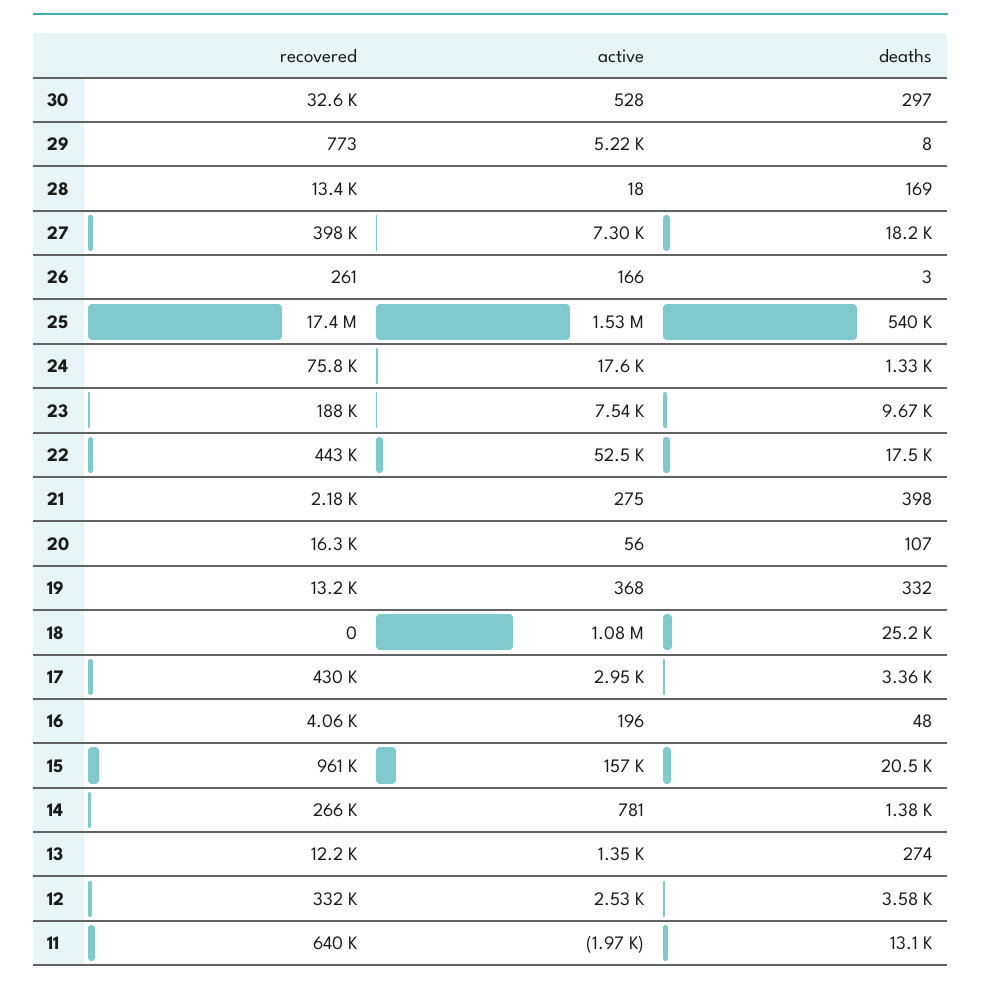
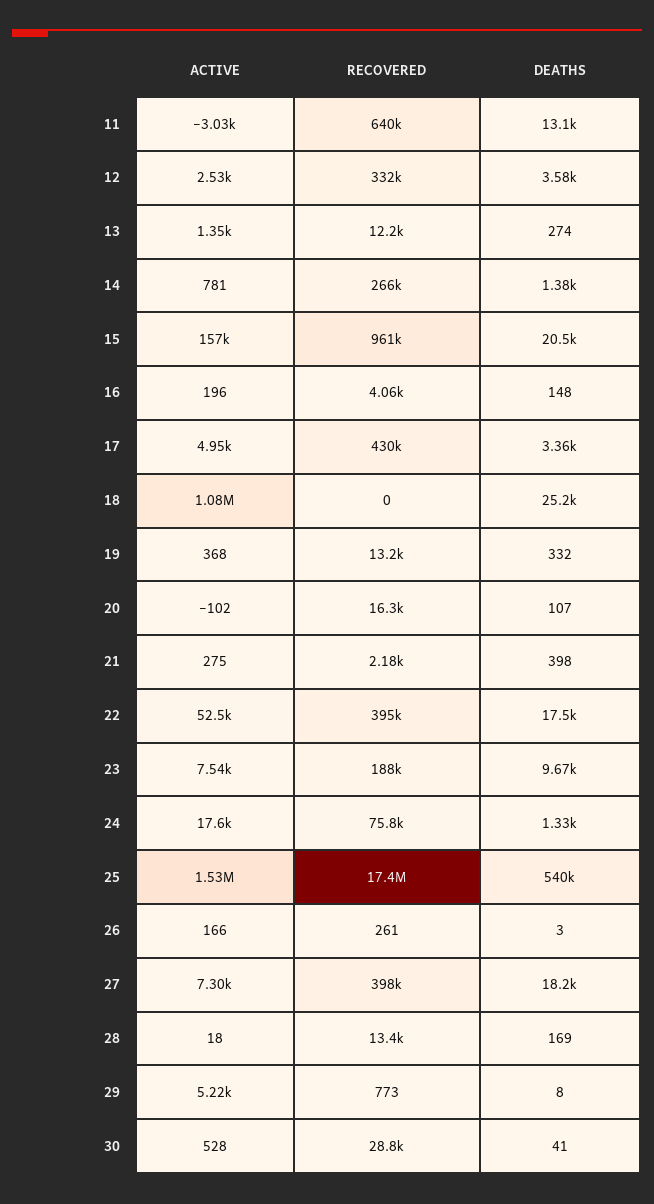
recovered, 30: 32600 -> 28800
deaths, 30: 297 -> 41
recovered, 22: 443000 -> 395000
active, 20: 56 -> -102
active, 17: 2950 -> 4950
deaths, 16: 48 -> 148
active, 11: -1970 -> -3030

